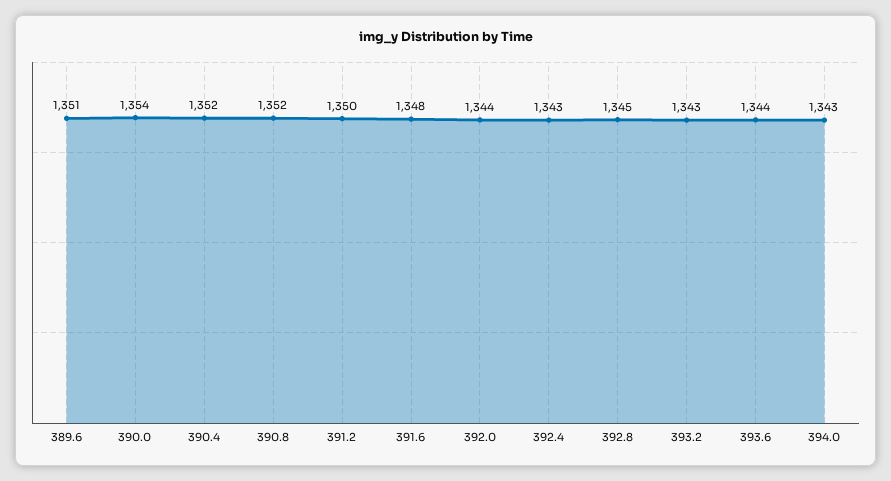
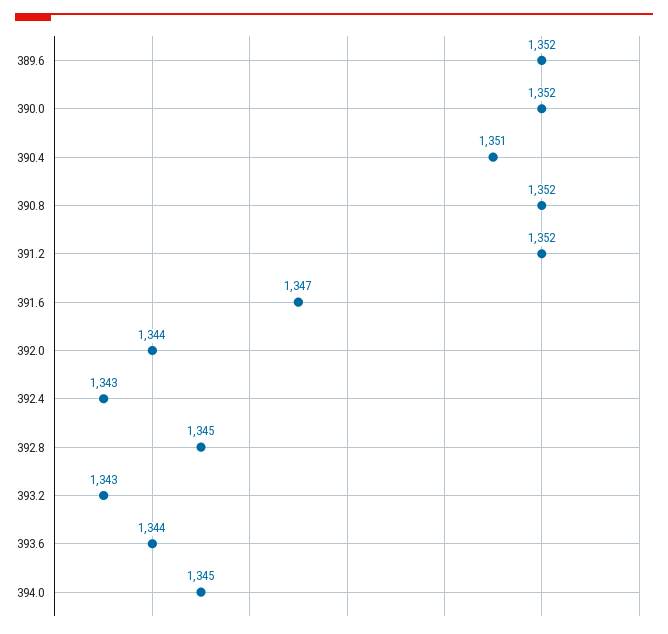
389.6: 1351 -> 1352
390.0: 1354 -> 1352
390.4: 1352 -> 1351
391.2: 1350 -> 1352
391.6: 1348 -> 1347
394.0: 1343 -> 1345

